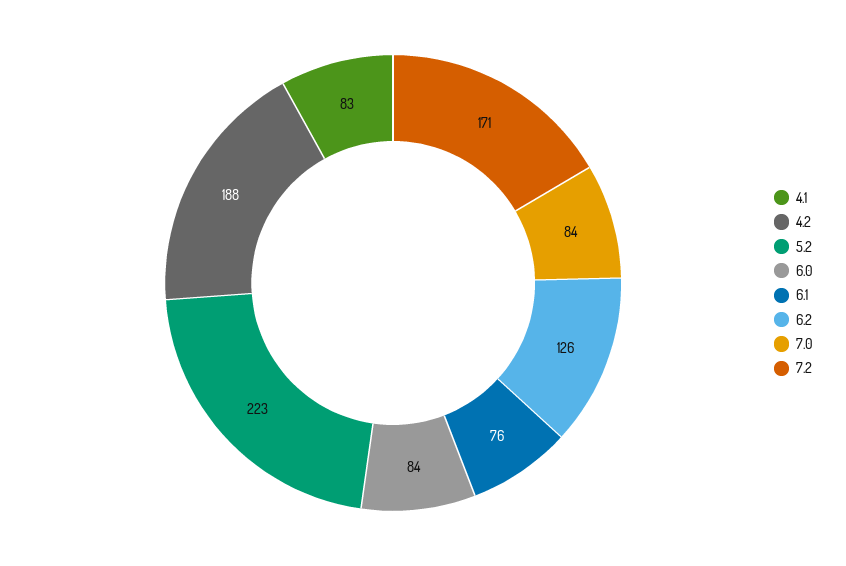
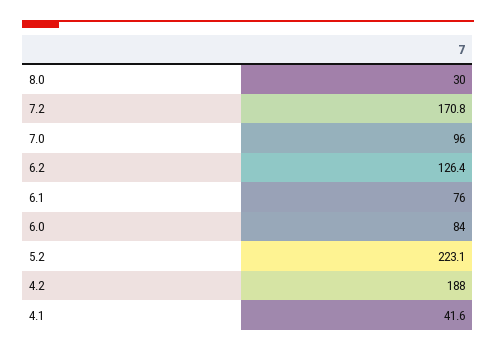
4.1: 83 -> 41.6
7.0: 84 -> 96
8.0: none -> 30

